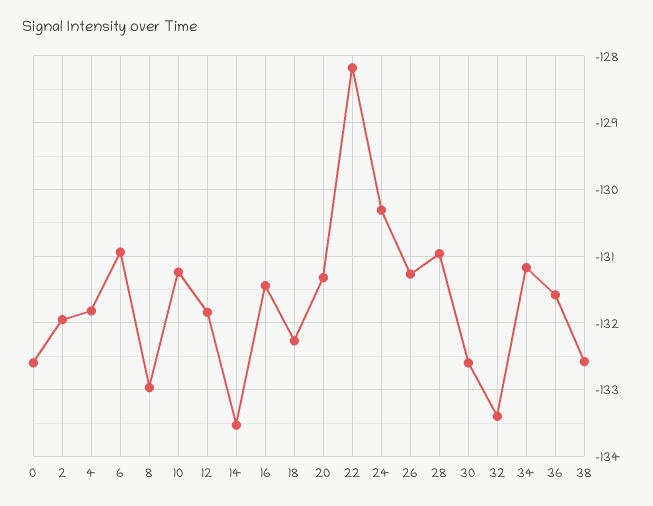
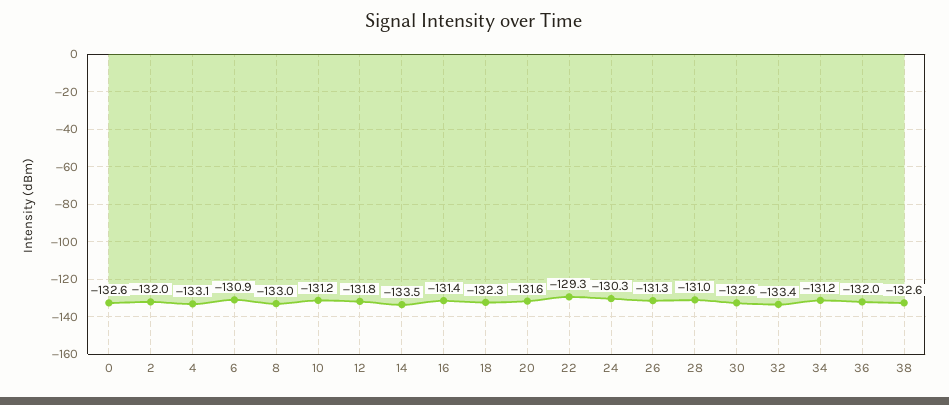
4: -131.8 -> -133.1
20: -131.3 -> -131.6
22: -128.2 -> -129.3
36: -131.6 -> -132

